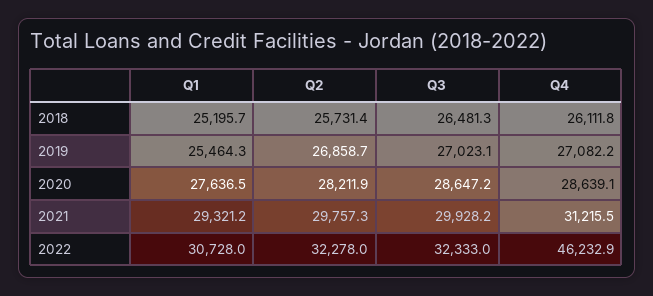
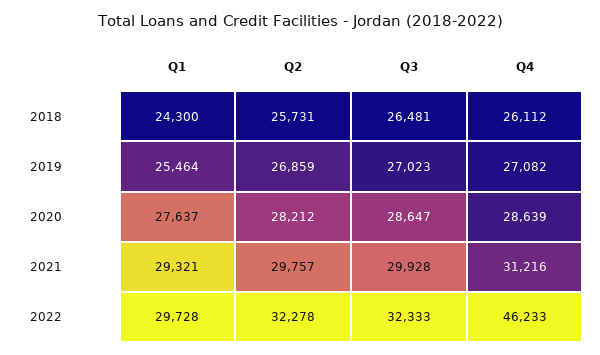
Q1, 2018: 25195.7 -> 24300
Q1, 2022: 30728 -> 29728

